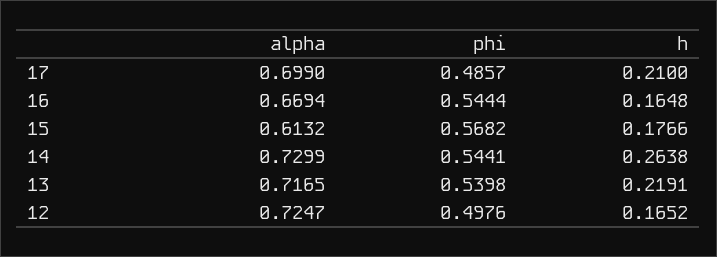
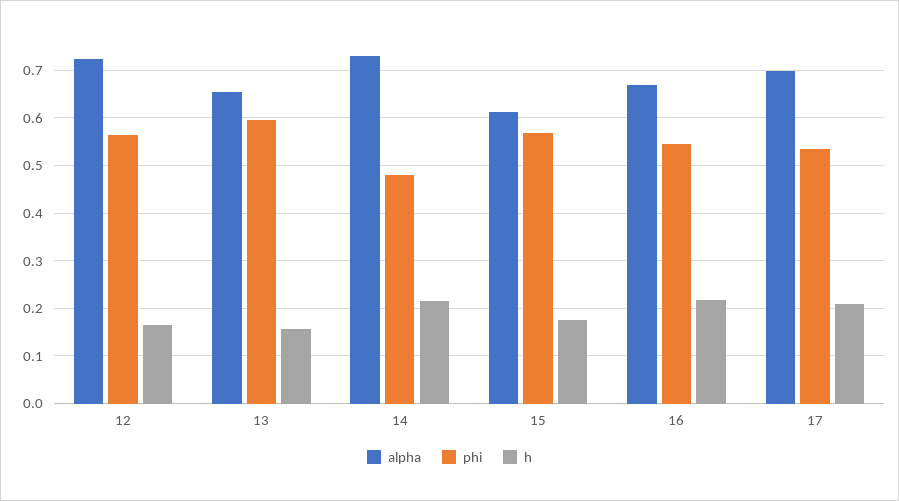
phi, 17: 0.4857 -> 0.54
h, 16: 0.1648 -> 0.22
phi, 14: 0.5441 -> 0.48
h, 14: 0.2638 -> 0.22
alpha, 13: 0.7165 -> 0.66
phi, 13: 0.5398 -> 0.6
h, 13: 0.2191 -> 0.16
phi, 12: 0.4976 -> 0.56

